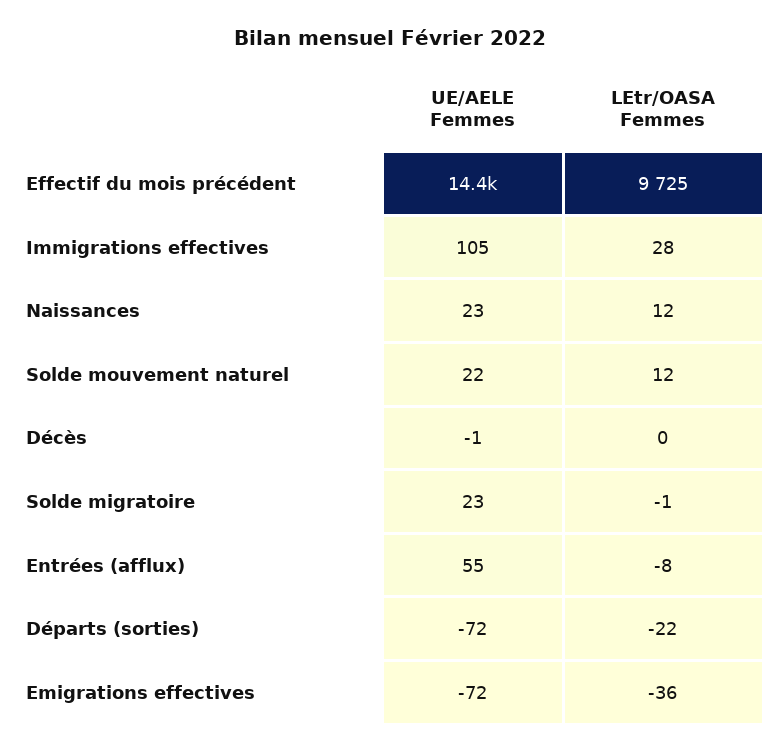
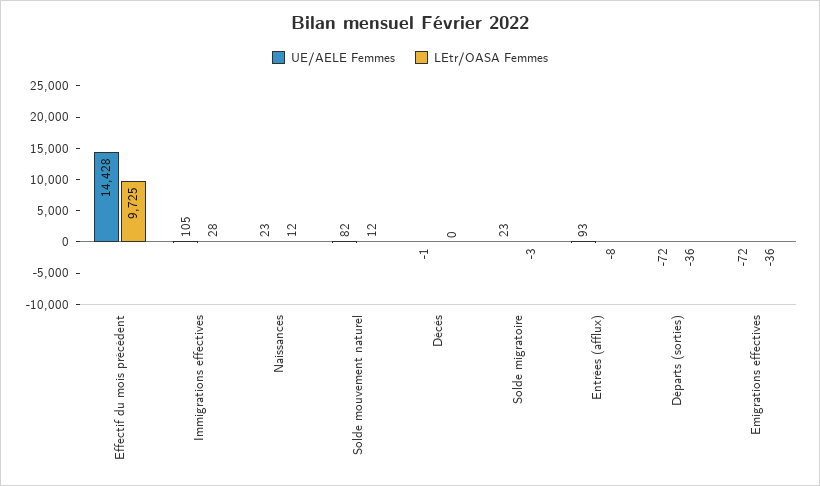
UE/AELE Femmes, Solde mouvement naturel: 22 -> 82
LEtr/OASA Femmes, Solde migratoire: -1 -> -3
UE/AELE Femmes, Entrées (afflux): 55 -> 93
LEtr/OASA Femmes, Départs (sorties): -22 -> -36

